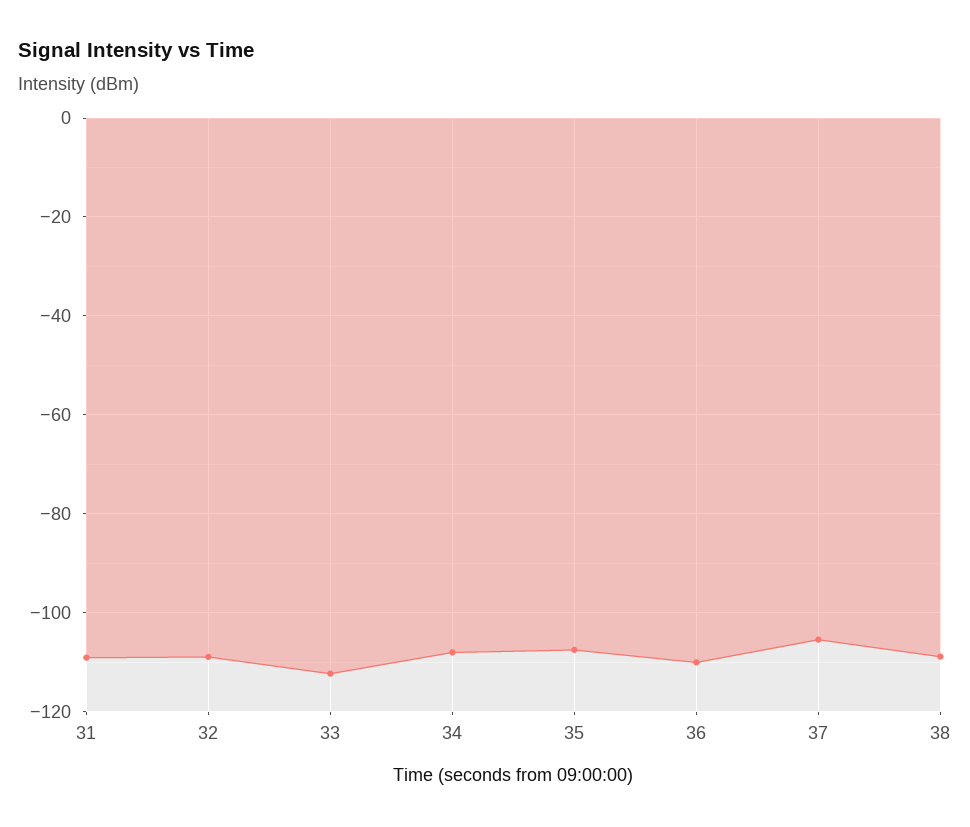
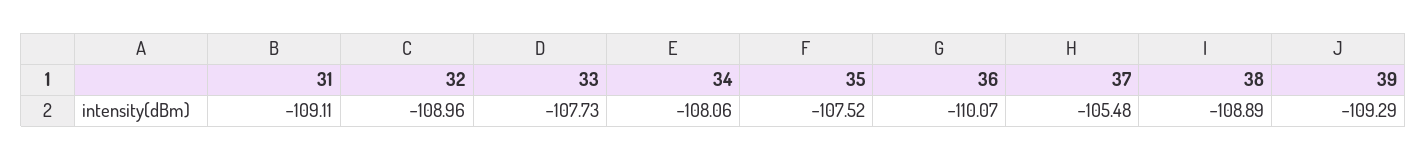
33: -112 -> -107.73
39: none -> -109.29

